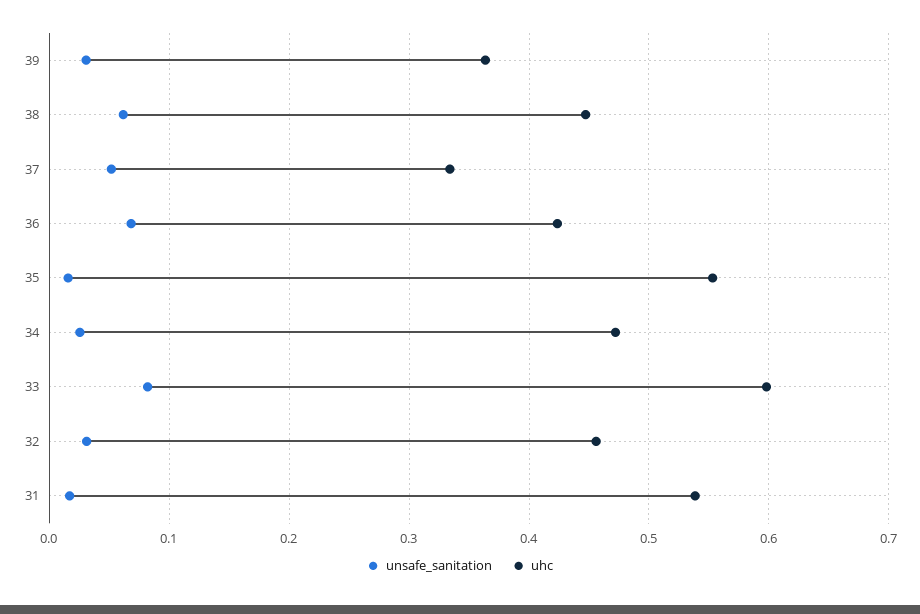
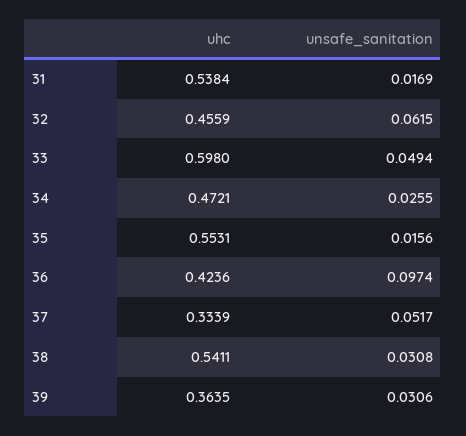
unsafe_sanitation, 38: 0.06 -> 0.0308
uhc, 38: 0.45 -> 0.5411
unsafe_sanitation, 36: 0.07 -> 0.0974
unsafe_sanitation, 33: 0.08 -> 0.0494
unsafe_sanitation, 32: 0.03 -> 0.0615

